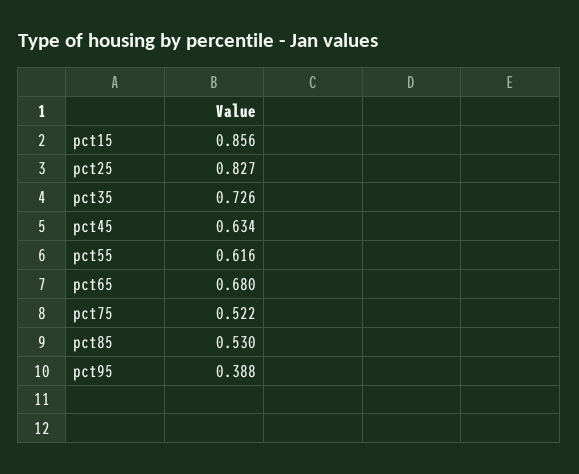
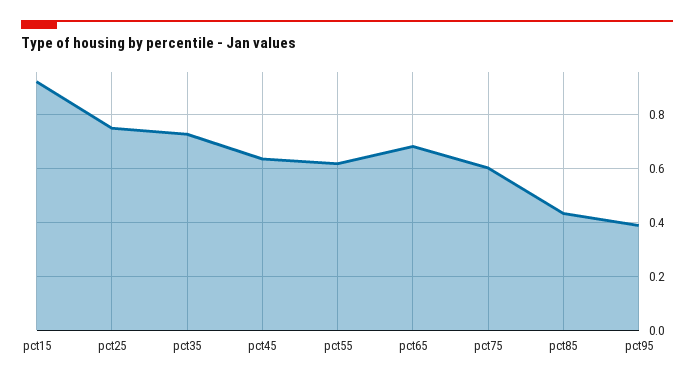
pct15: 0.856 -> 0.925
pct25: 0.827 -> 0.75
pct75: 0.522 -> 0.6
pct85: 0.53 -> 0.425

